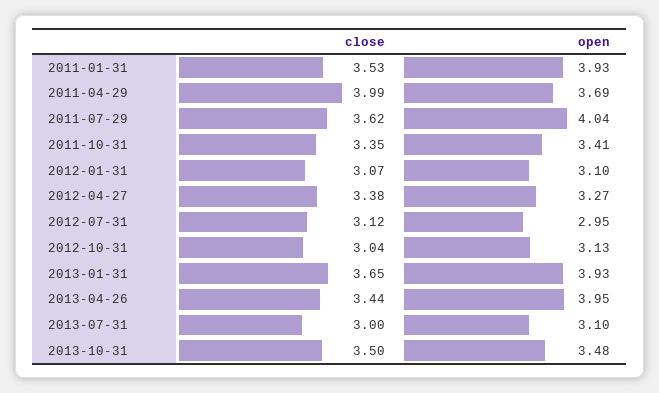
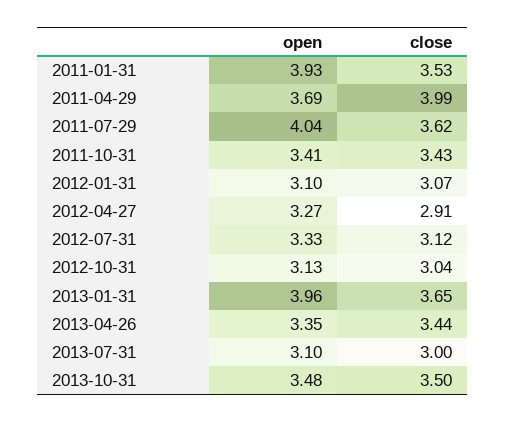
close, 2011-10-31: 3.35 -> 3.43
close, 2012-04-27: 3.38 -> 2.91
open, 2012-07-31: 2.95 -> 3.33
open, 2013-01-31: 3.93 -> 3.96
open, 2013-04-26: 3.95 -> 3.35

